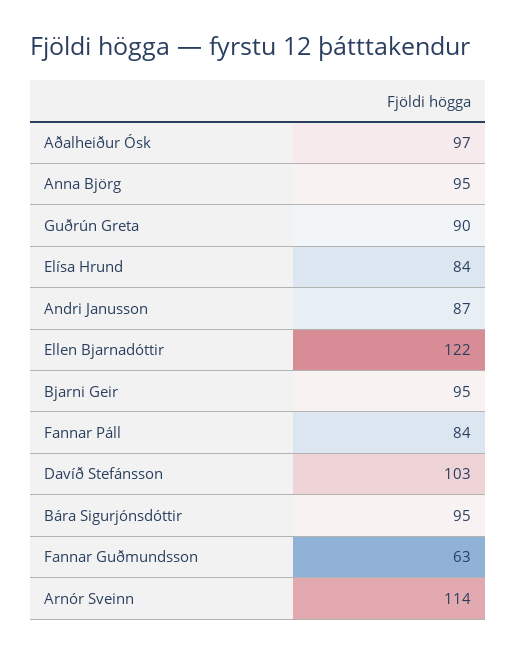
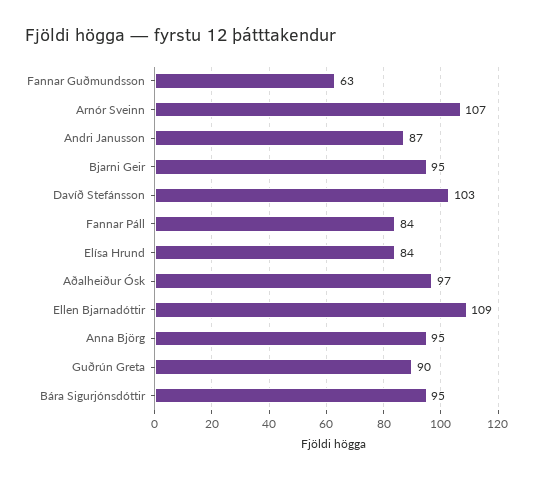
Ellen Bjarnadóttir: 122 -> 109
Arnór Sveinn: 114 -> 107

